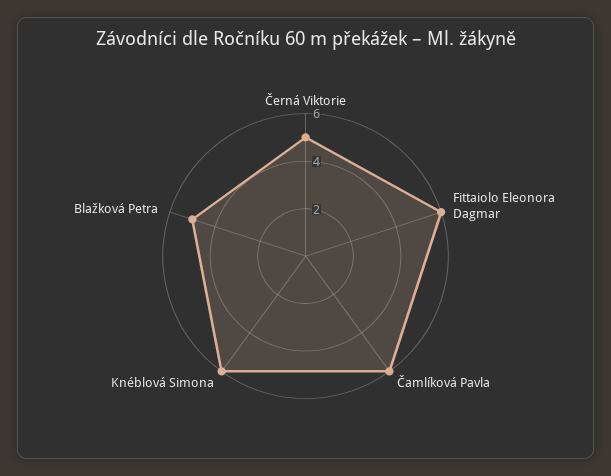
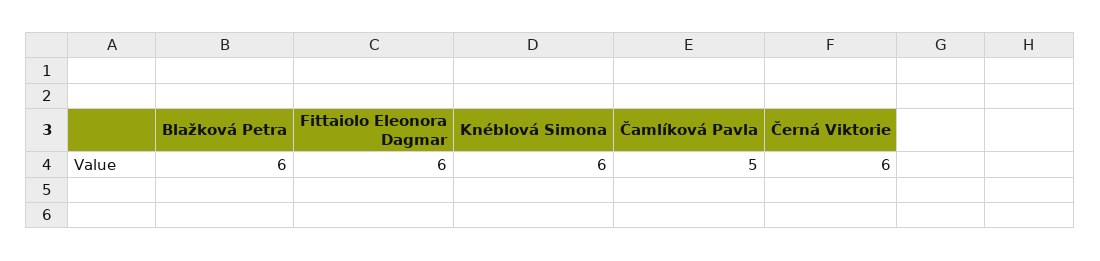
Černá Viktorie: 5 -> 6
Čamlíková Pavla: 6 -> 5
Blažková Petra: 5 -> 6

